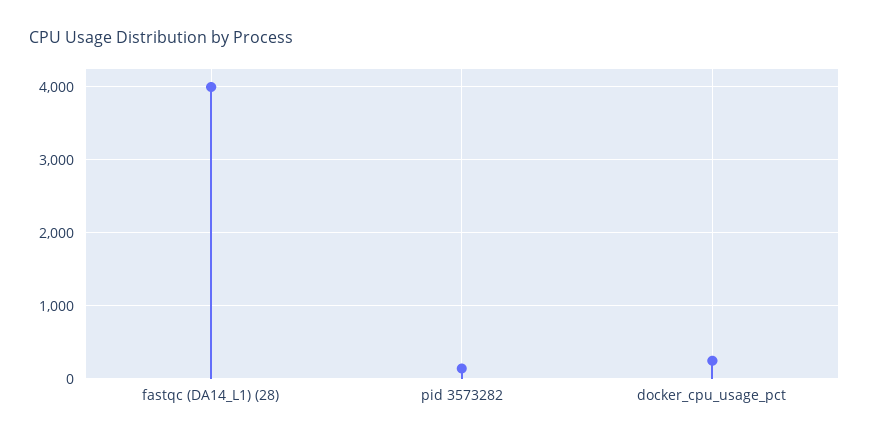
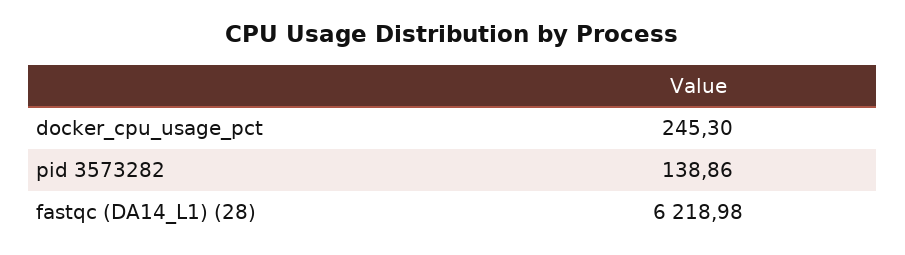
fastqc (DA14_L1) (28): 4000 -> 6218.98

